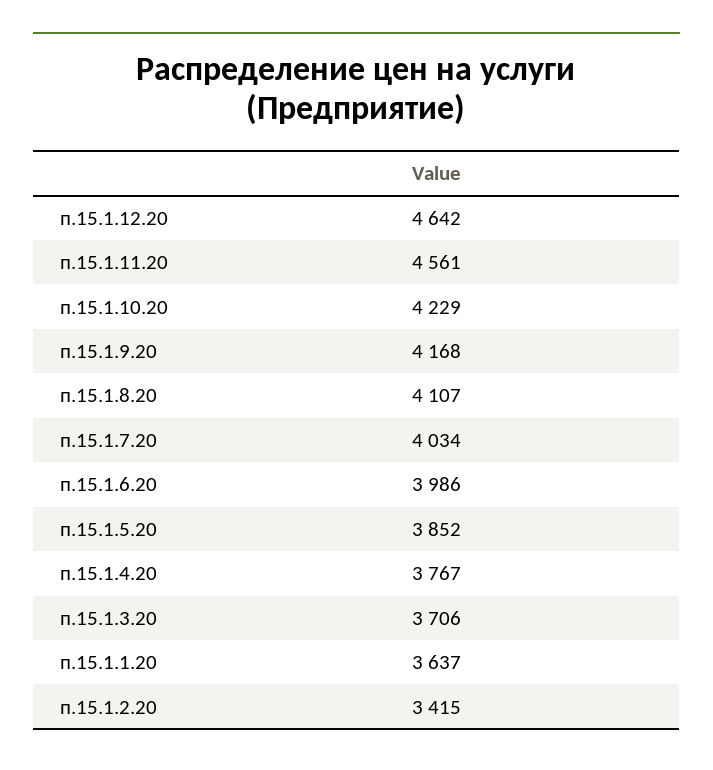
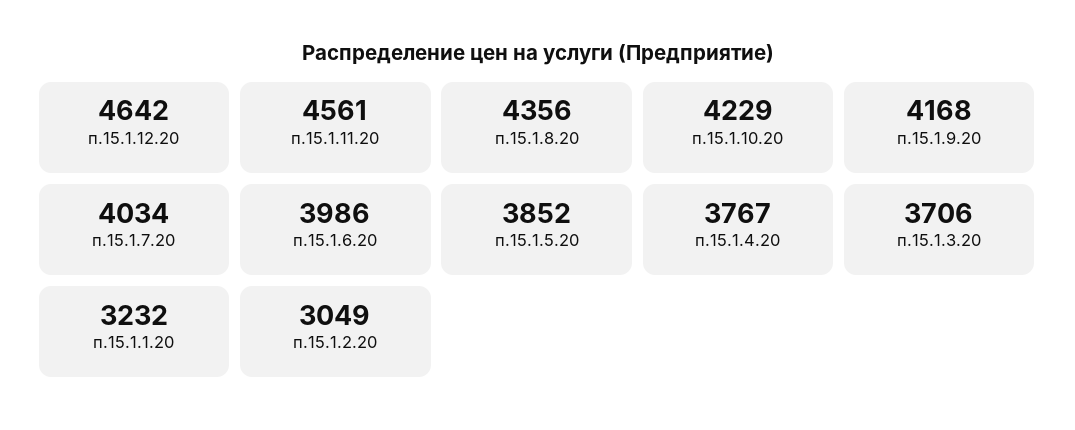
п.15.1.8.20: 4107 -> 4356
п.15.1.1.20: 3637 -> 3232
п.15.1.2.20: 3415 -> 3049

